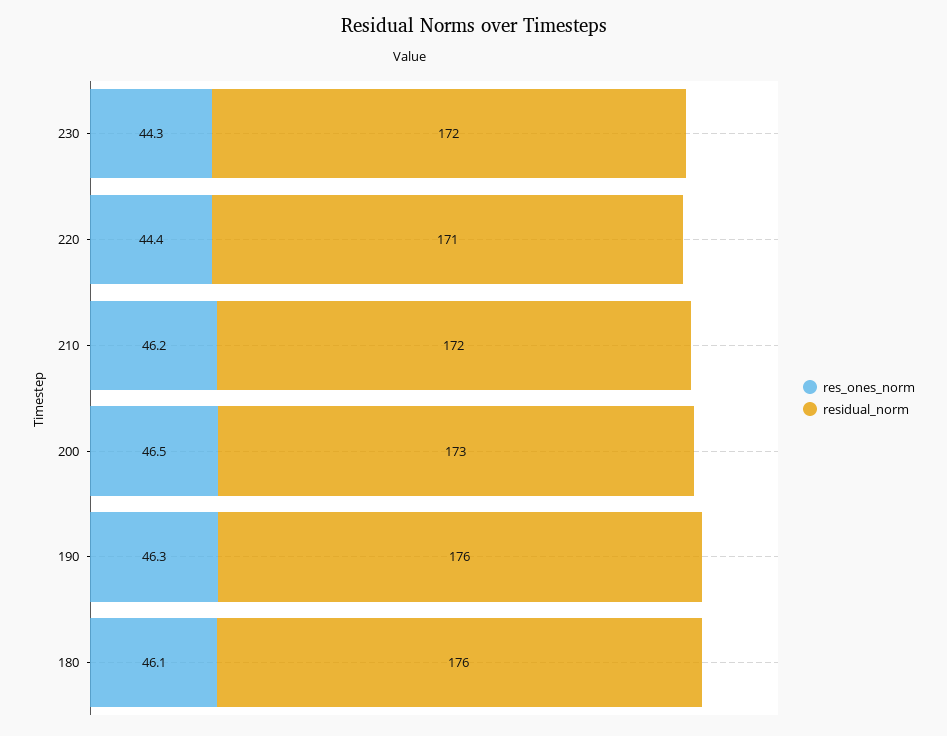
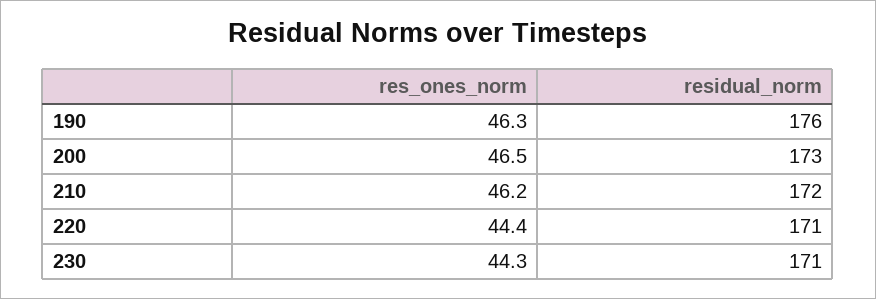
residual_norm, 230: 172 -> 171
res_ones_norm, 180: 46.1 -> none
residual_norm, 180: 176 -> none

